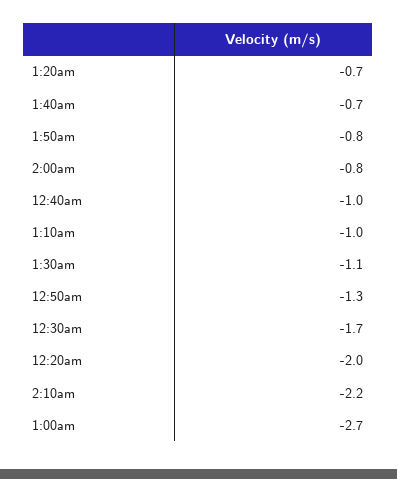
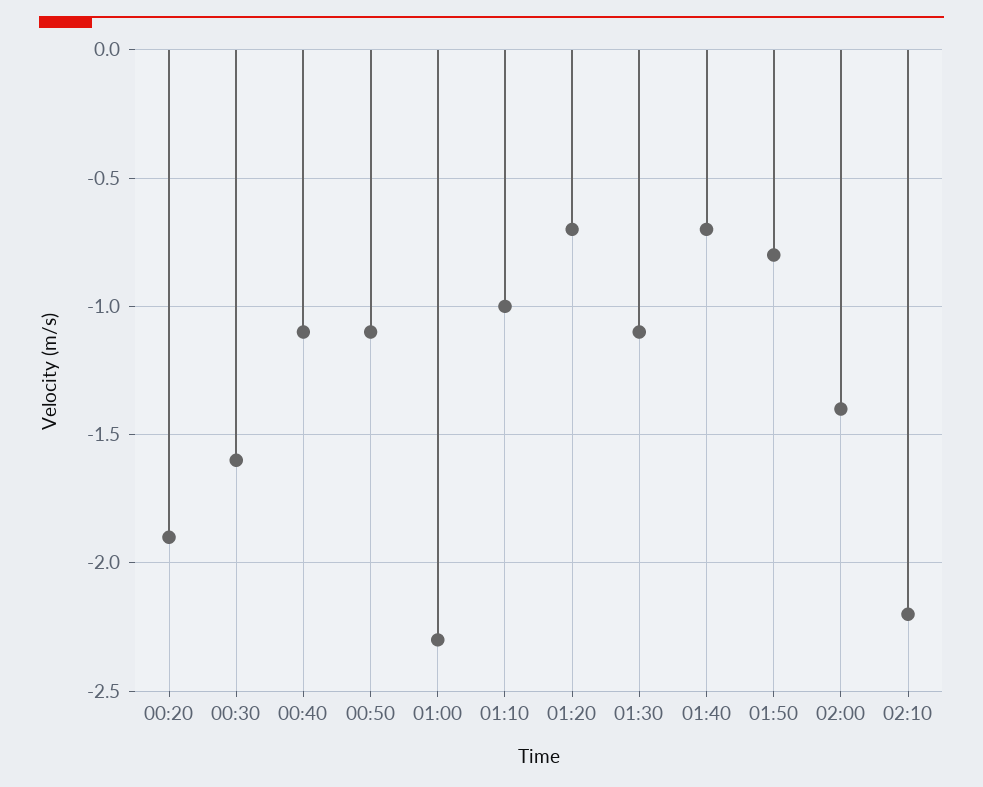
2:00am: -0.8 -> -1.4
12:40am: -1 -> -1.1
12:50am: -1.3 -> -1.1
12:30am: -1.7 -> -1.6
12:20am: -2 -> -1.9
1:00am: -2.7 -> -2.3

